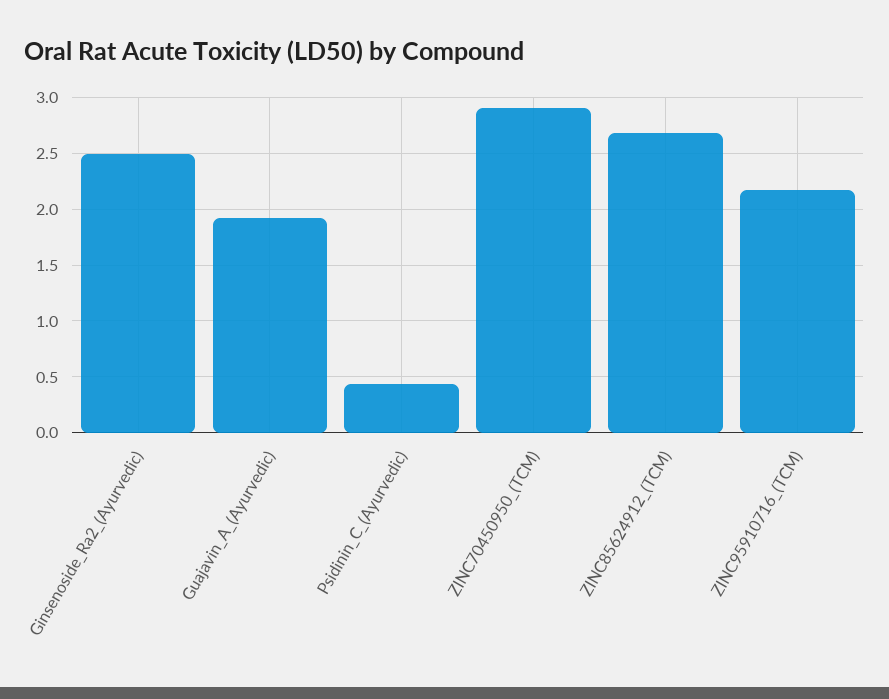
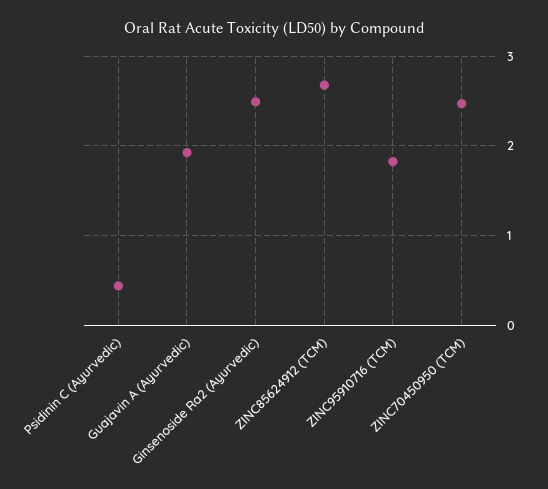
ZINC70450950_(TCM): 2.9 -> 2.5
ZINC95910716_(TCM): 2.2 -> 1.8

